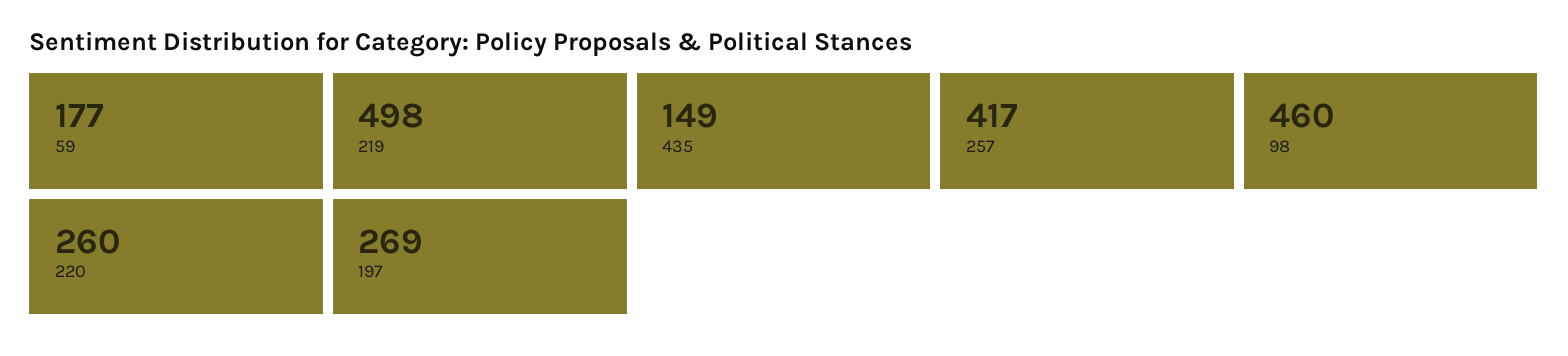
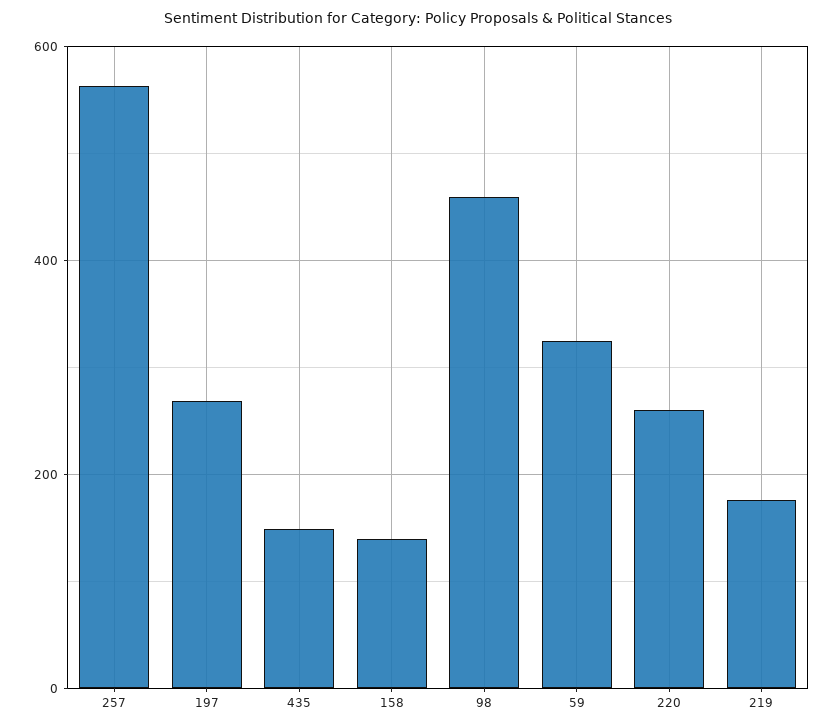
59: 177 -> 320
219: 498 -> 180
257: 417 -> 560
158: none -> 140

